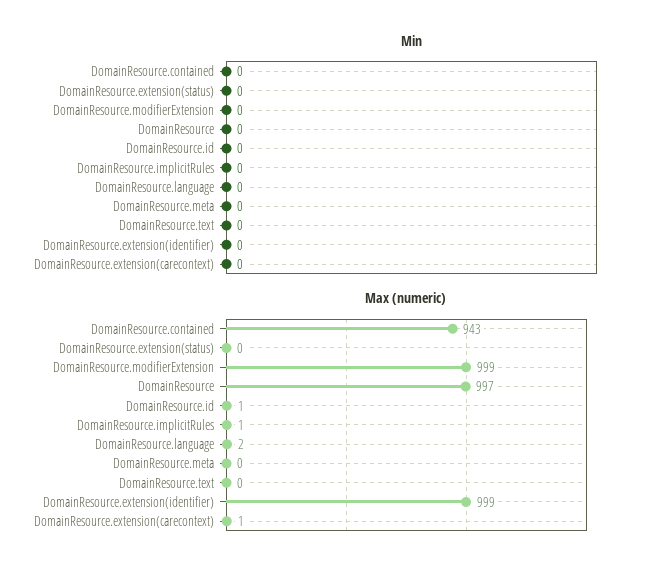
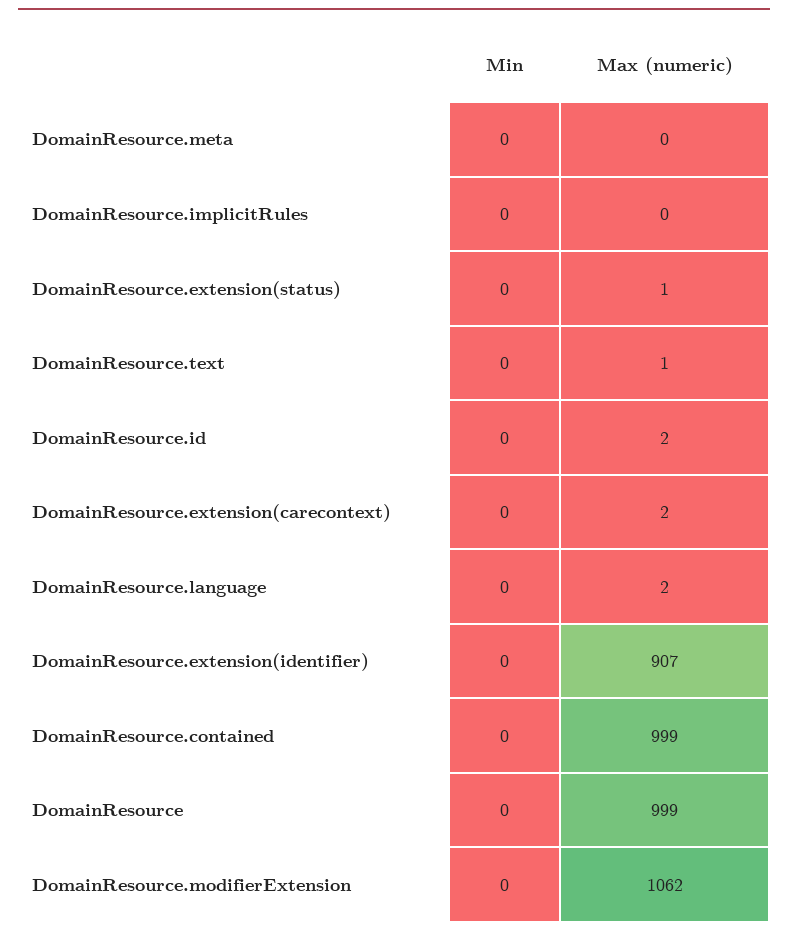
Max (numeric), DomainResource.contained: 943 -> 999
Max (numeric), DomainResource.extension(status): 0 -> 1
Max (numeric), DomainResource.modifierExtension: 999 -> 1062
Max (numeric), DomainResource: 997 -> 999
Max (numeric), DomainResource.id: 1 -> 2
Max (numeric), DomainResource.implicitRules: 1 -> 0
Max (numeric), DomainResource.text: 0 -> 1
Max (numeric), DomainResource.extension(identifier): 999 -> 907
Max (numeric), DomainResource.extension(carecontext): 1 -> 2

